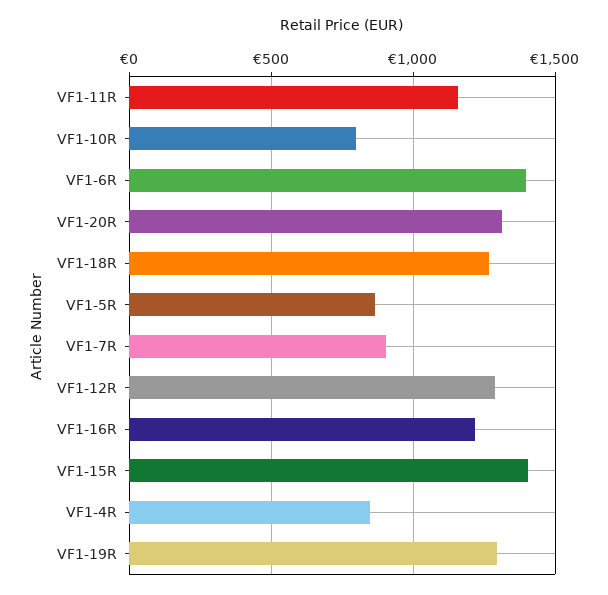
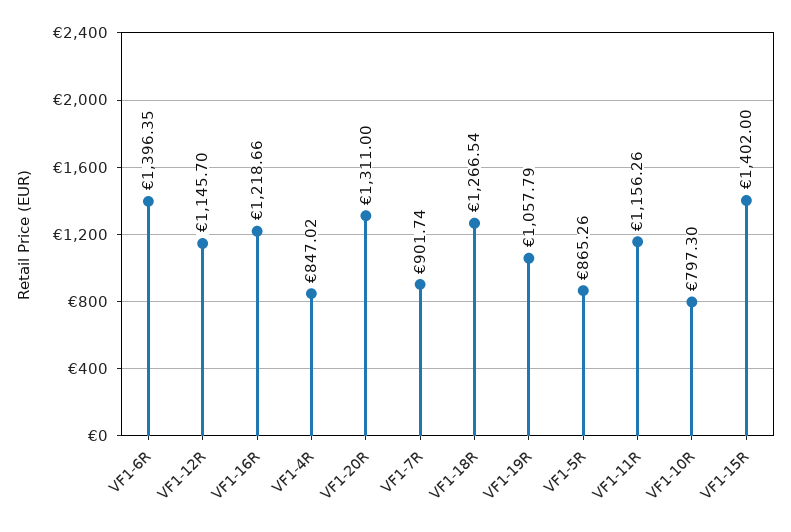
VF1-12R: 1300 -> 1145.7
VF1-19R: 1300 -> 1057.79

